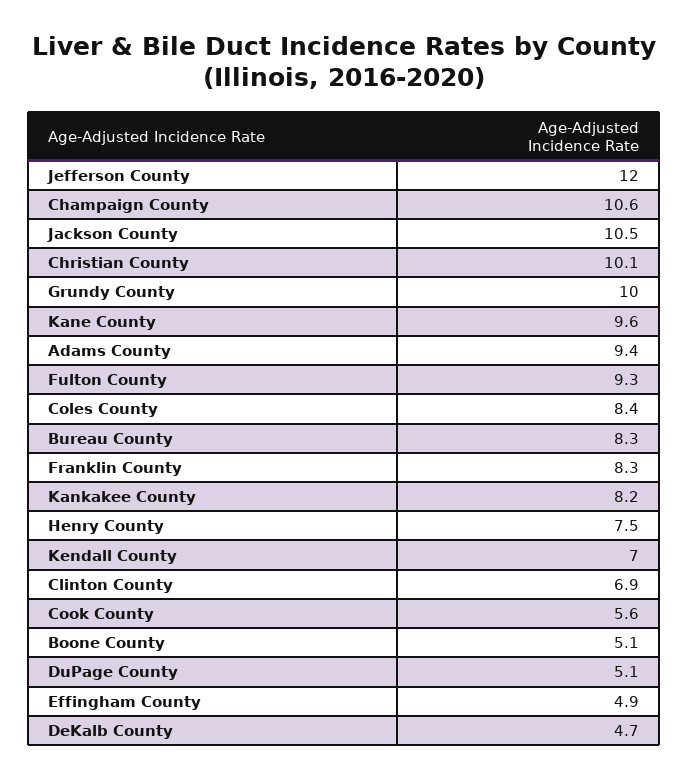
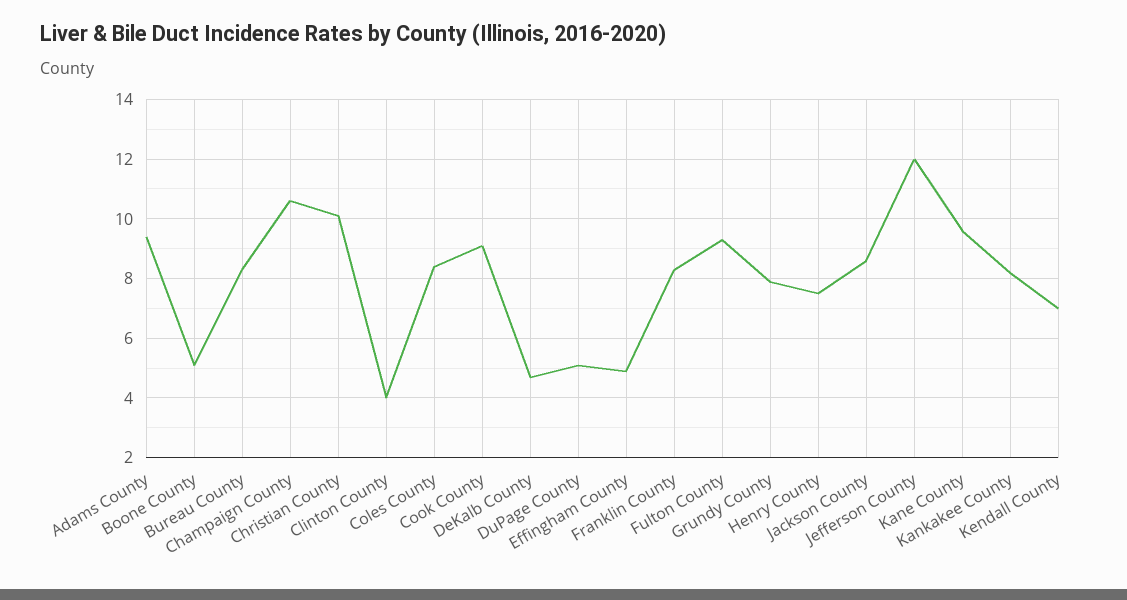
Jackson County: 10.5 -> 8.5
Grundy County: 10 -> 8
Clinton County: 6.9 -> 4
Cook County: 5.6 -> 9

